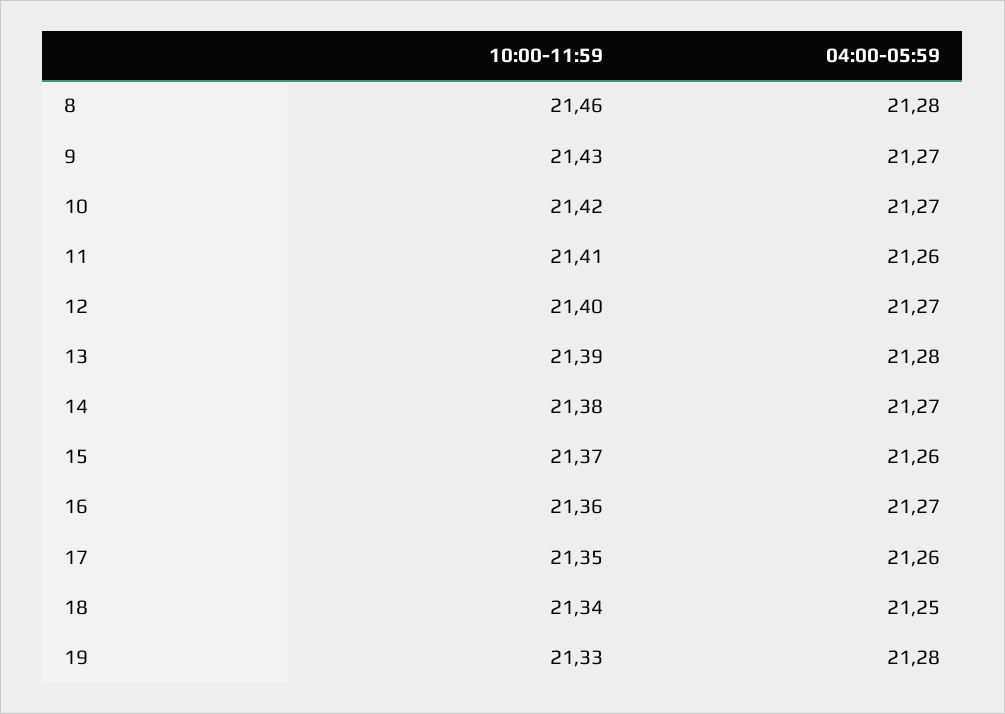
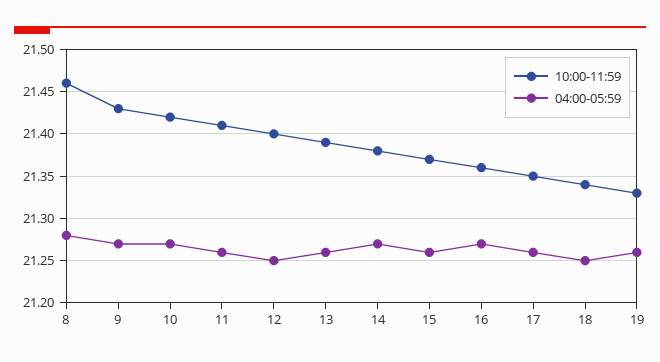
04:00-05:59, 12: 21.27 -> 21.25
04:00-05:59, 13: 21.28 -> 21.26
04:00-05:59, 19: 21.28 -> 21.26

